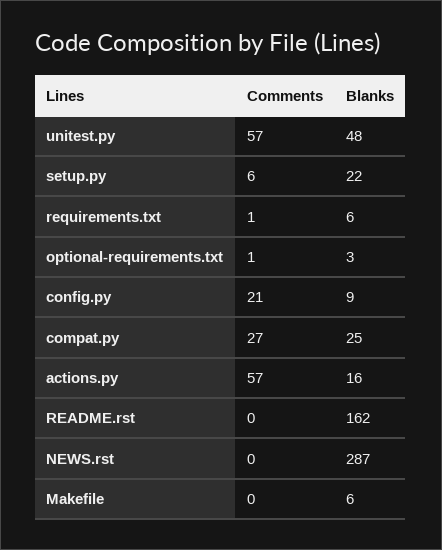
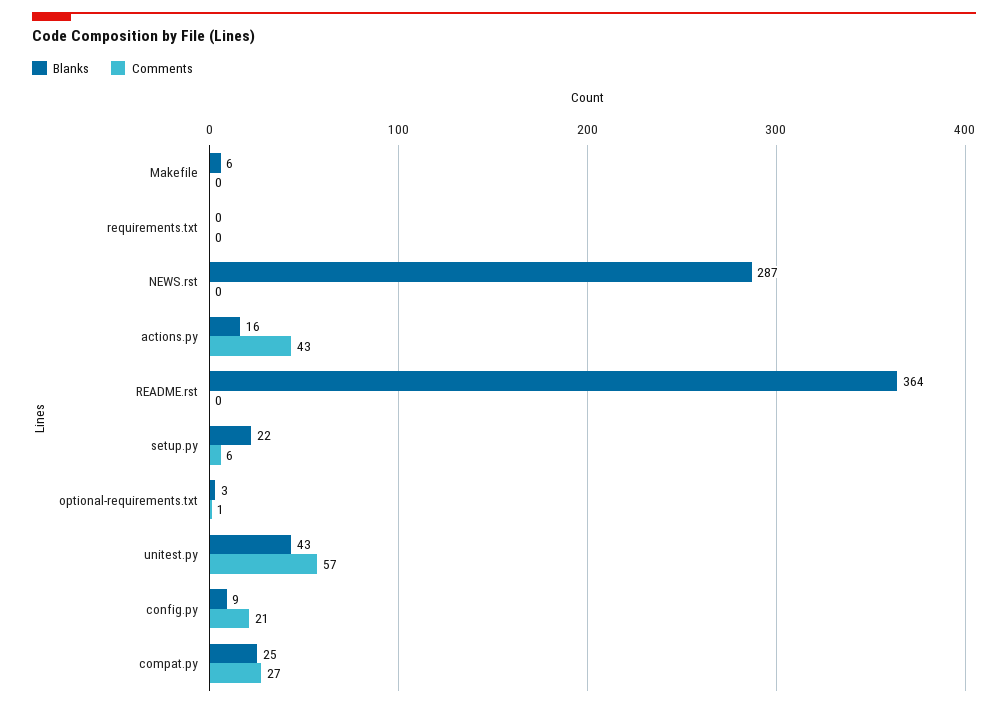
Blanks, unitest.py: 48 -> 43
Comments, requirements.txt: 1 -> 0
Blanks, requirements.txt: 6 -> 0
Comments, actions.py: 57 -> 43
Blanks, README.rst: 162 -> 364

